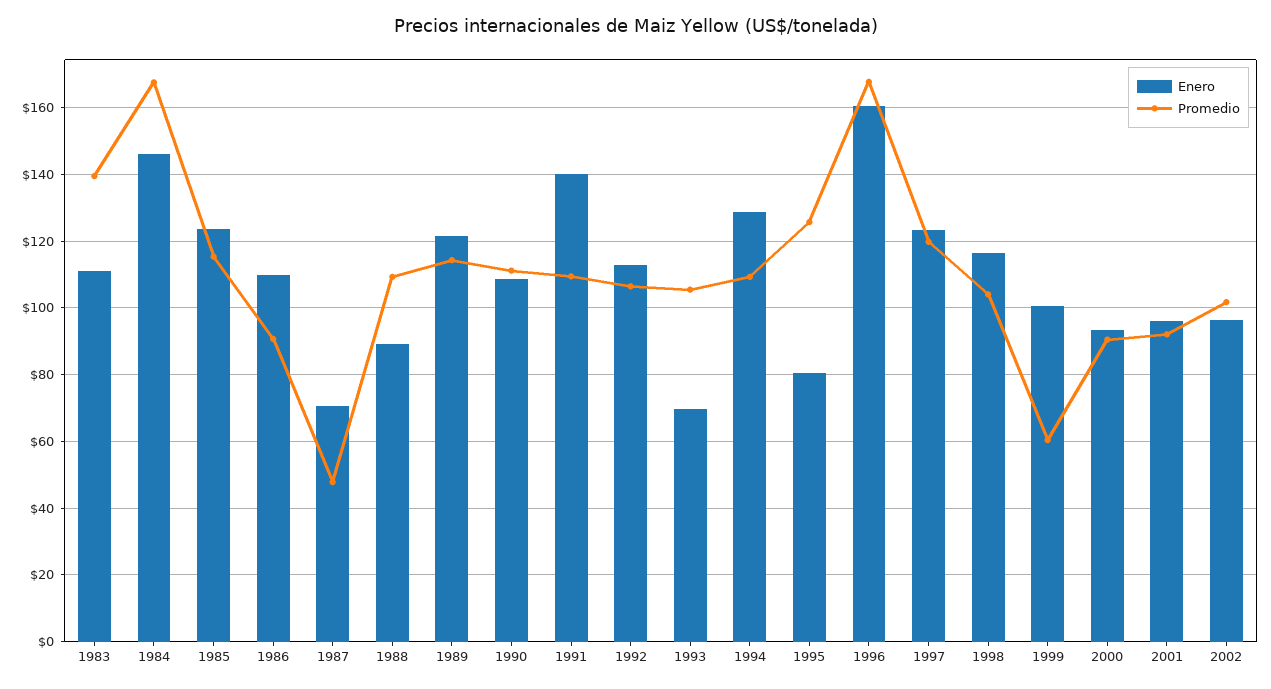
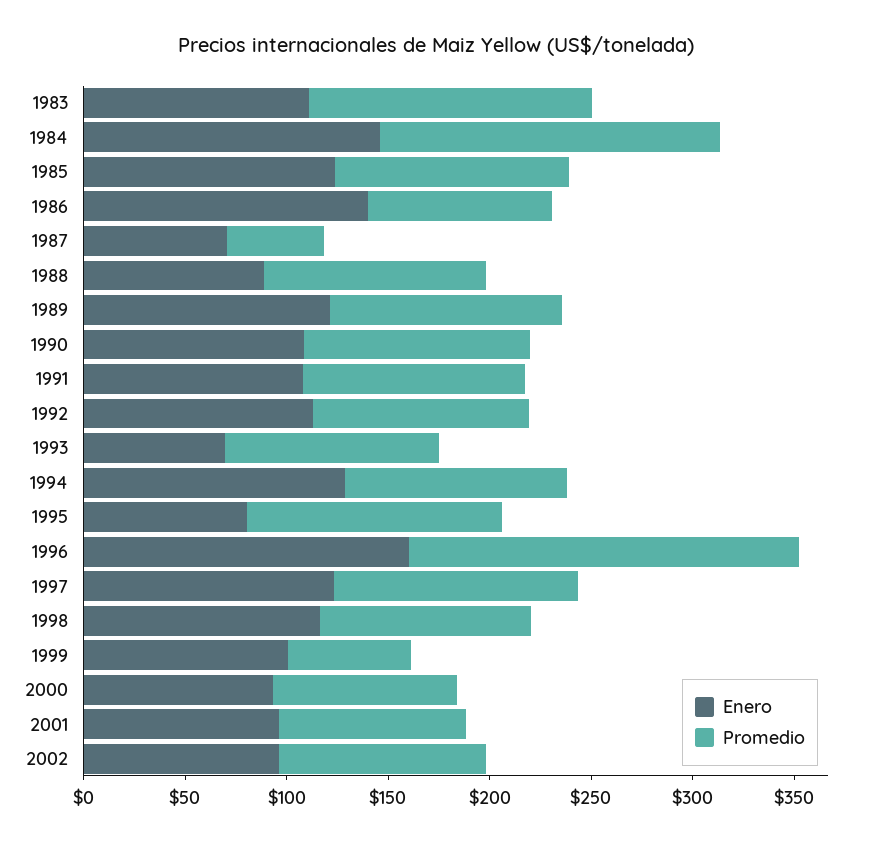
Enero, 1986: 110 -> 140
Enero, 1991: 140 -> 110
Promedio, 1996: 168 -> 190

